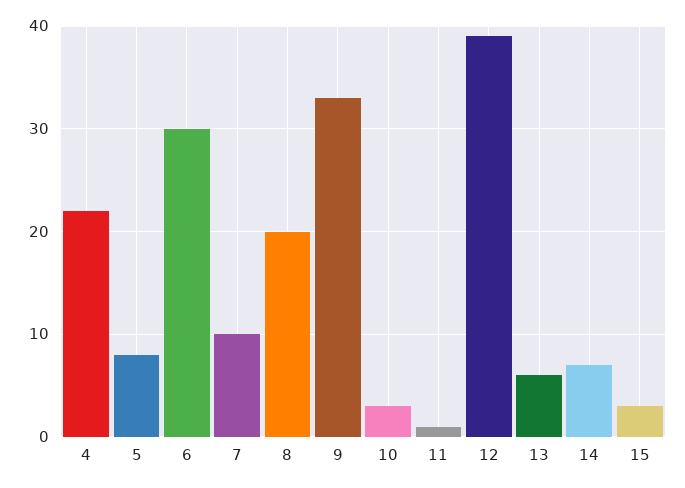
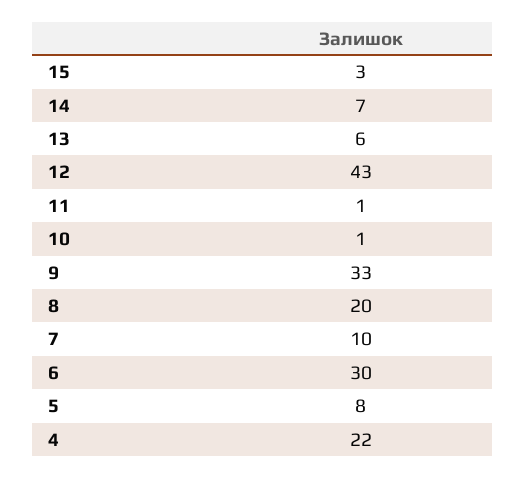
10: 3 -> 1
12: 39 -> 43

